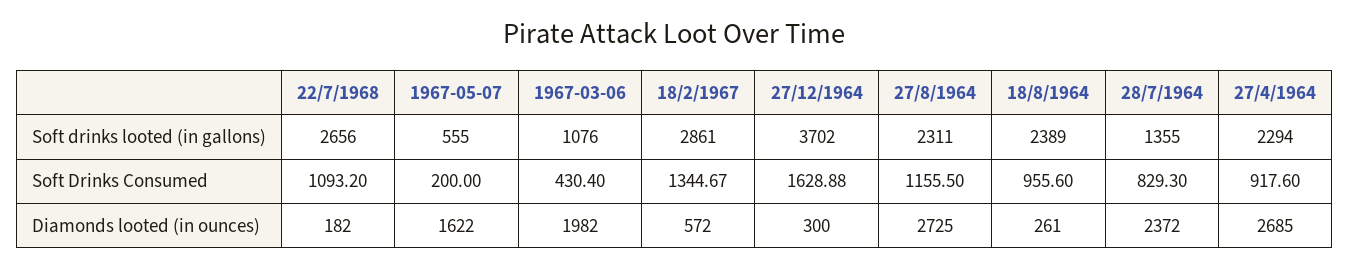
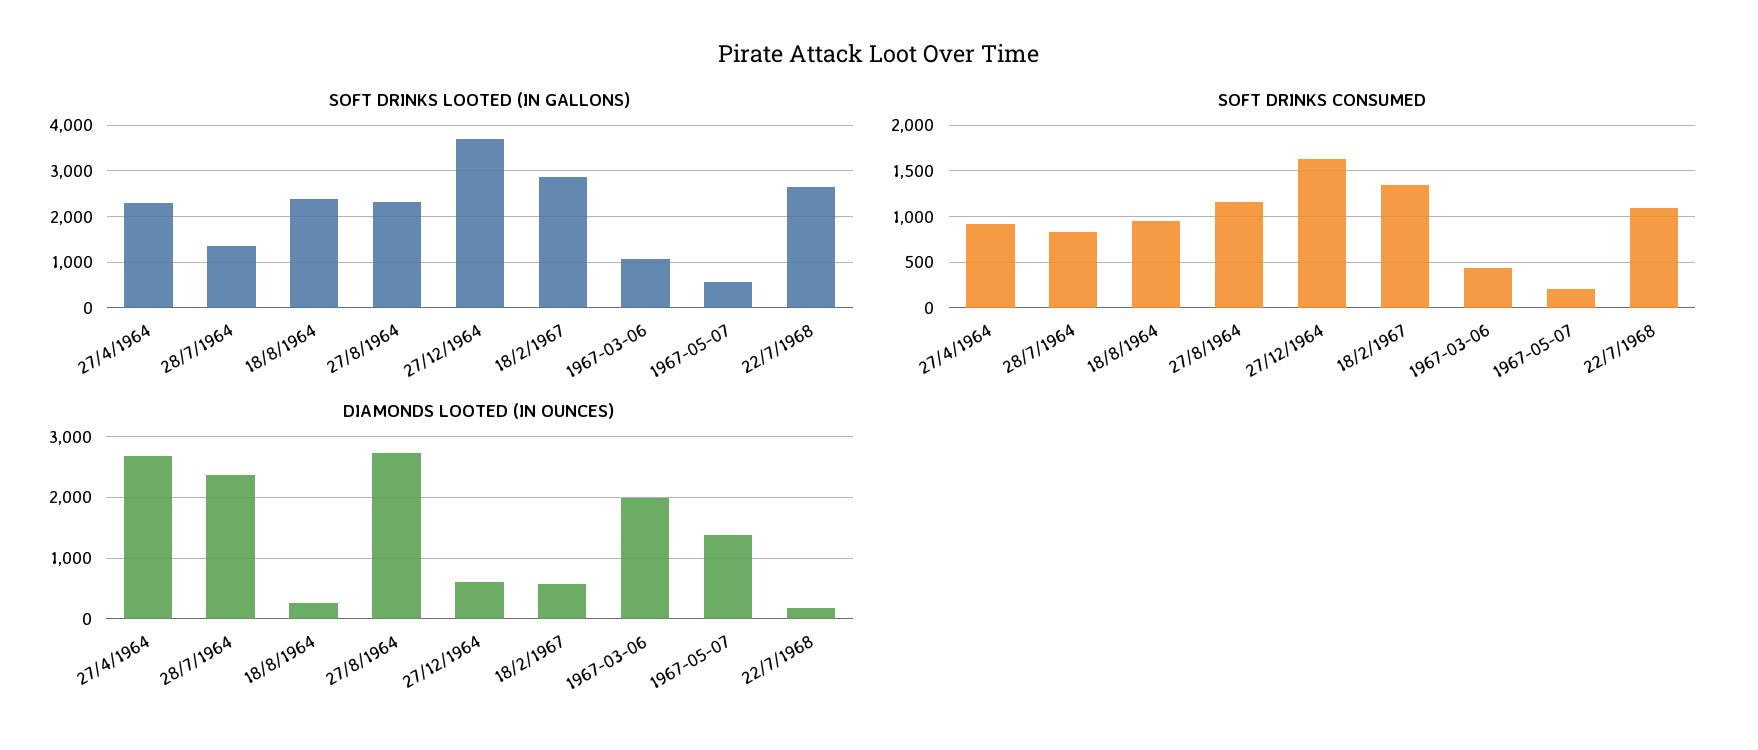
Diamonds looted (in ounces), 1967-05-07: 1622 -> 1400
Diamonds looted (in ounces), 27/12/1964: 300 -> 600

